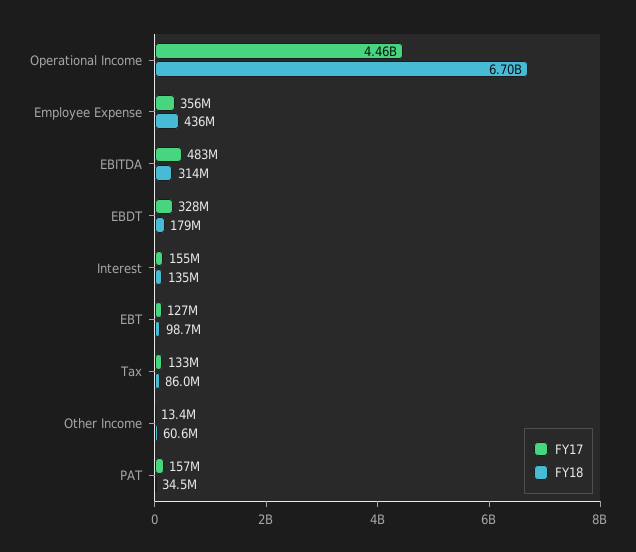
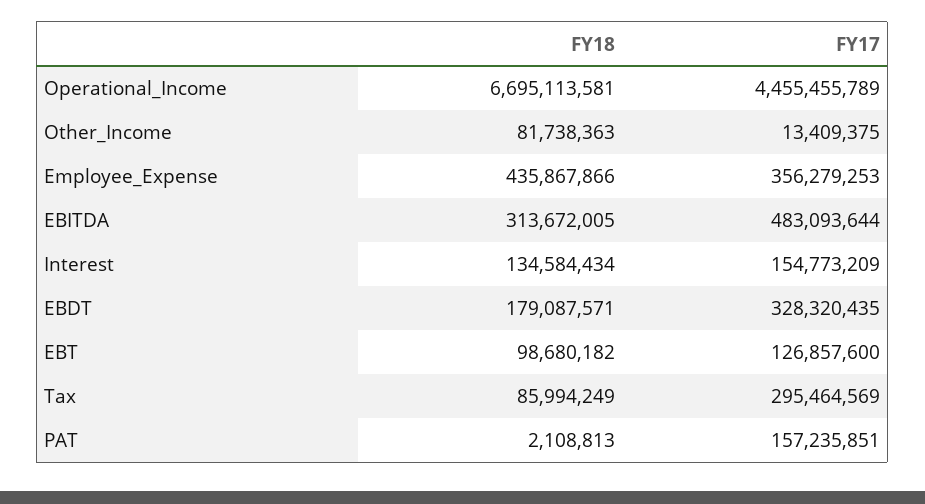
FY17, Tax: 133000000 -> 295464569
FY18, Other Income: 60600000 -> 81738363
FY18, PAT: 34500000 -> 2108813

